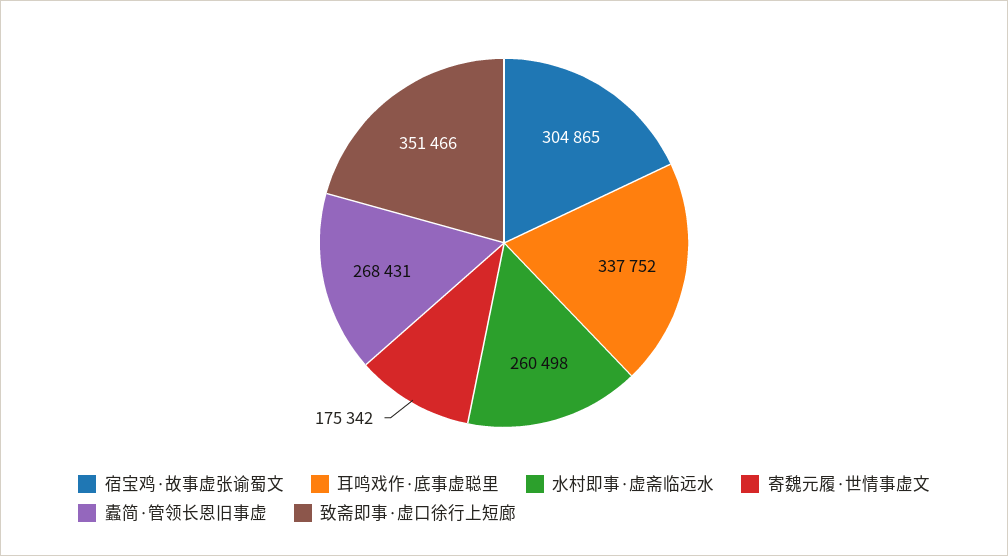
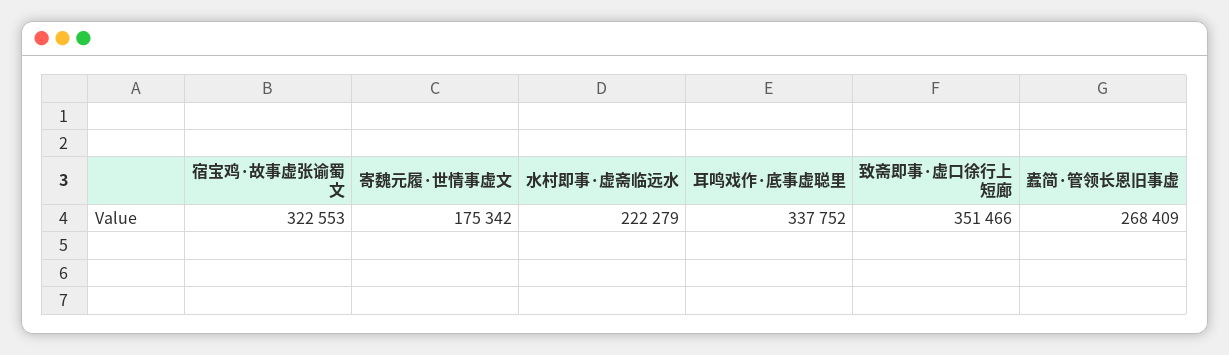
宿宝鸡·故事虚张谕蜀文: 304865 -> 322553
水村即事·虚斋临远水: 260498 -> 222279
蠹简·管领长恩旧事虚: 268431 -> 268409

